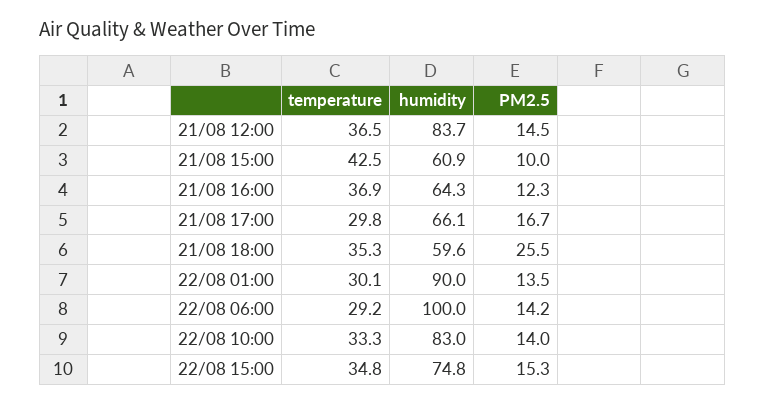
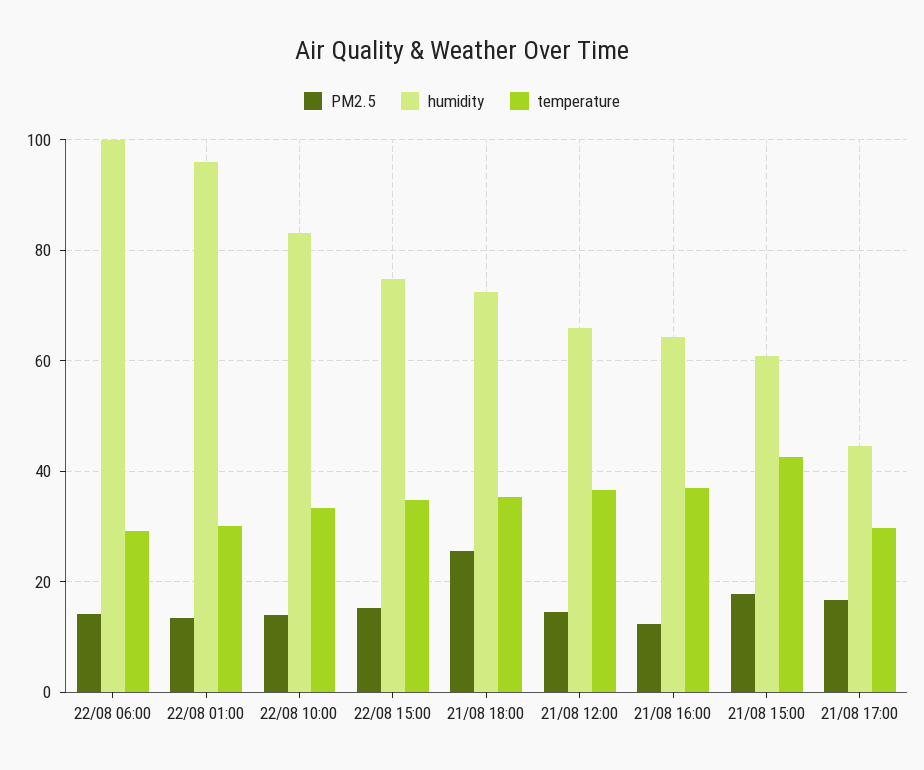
humidity, 21/08 12:00: 83.7 -> 66
PM2.5, 21/08 15:00: 10 -> 18
humidity, 21/08 17:00: 66.1 -> 44
humidity, 21/08 18:00: 59.6 -> 72
humidity, 22/08 01:00: 90 -> 96

